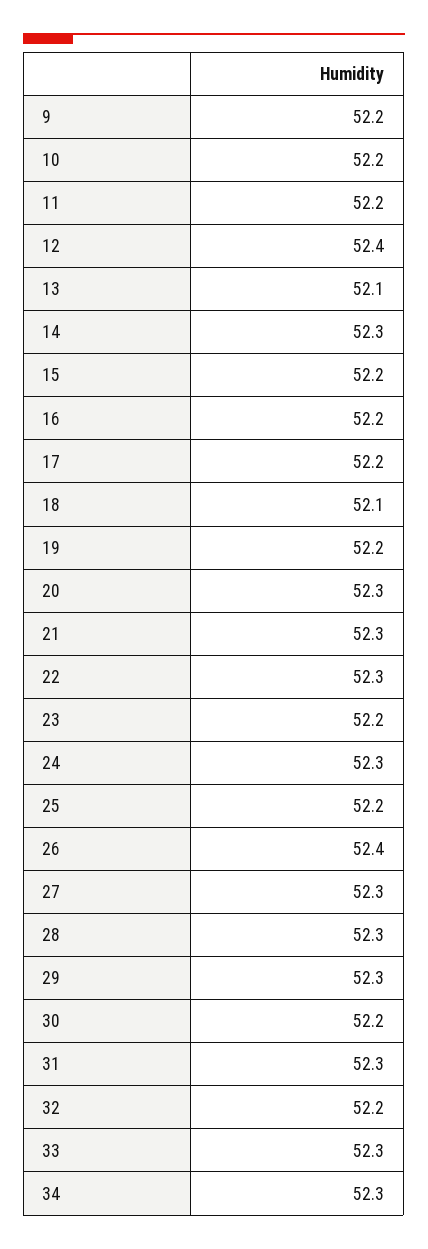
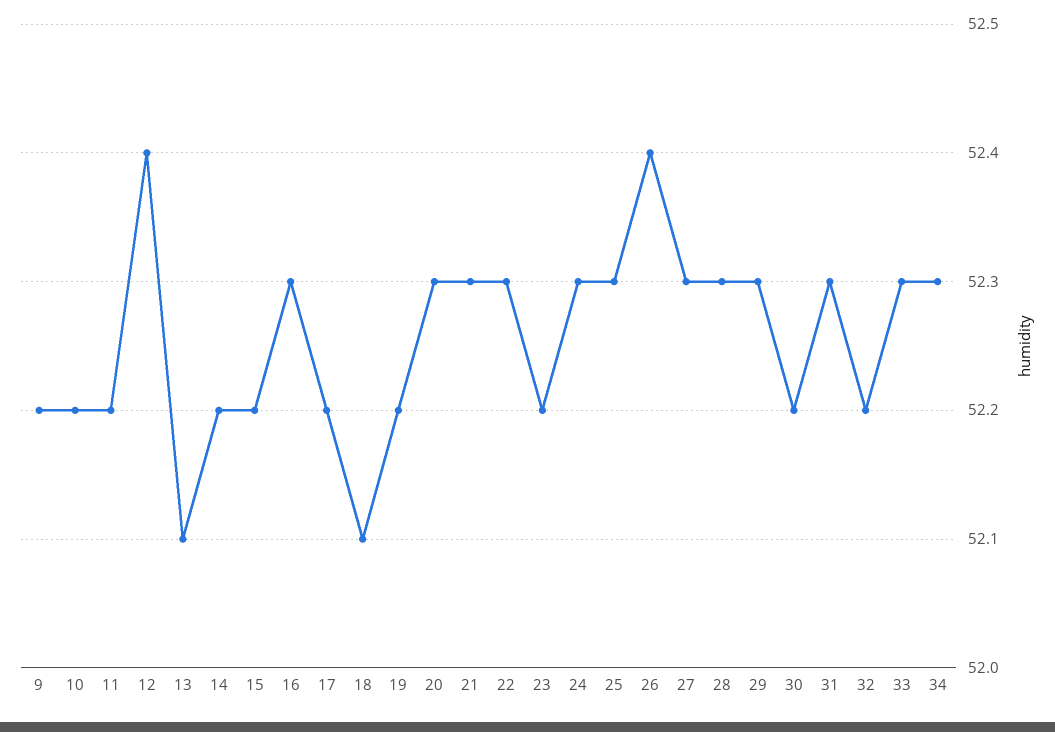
14: 52.3 -> 52.2
16: 52.2 -> 52.3
25: 52.2 -> 52.3

